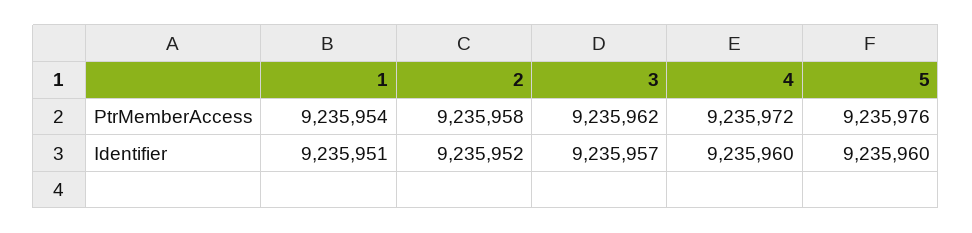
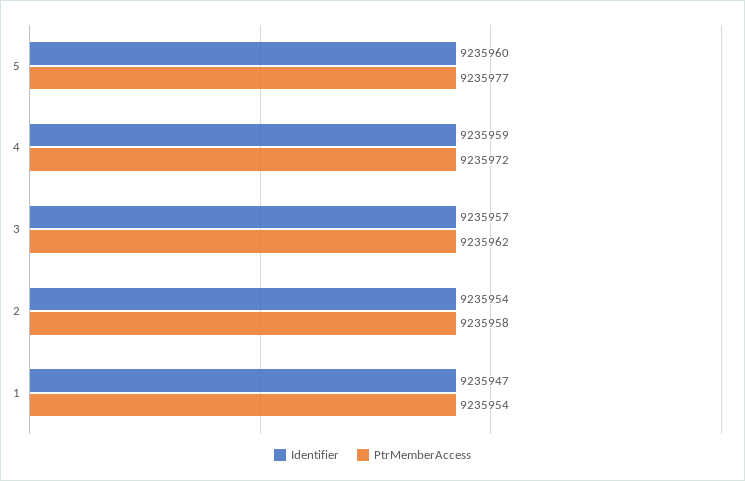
PtrMemberAccess, 5: 9235976 -> 9235977
Identifier, 1: 9235951 -> 9235947
Identifier, 2: 9235952 -> 9235954
Identifier, 4: 9235960 -> 9235959

